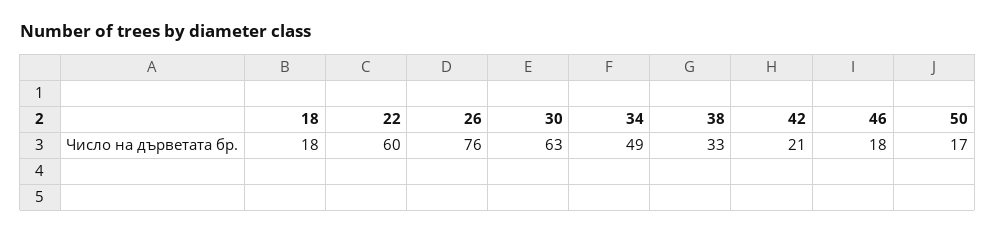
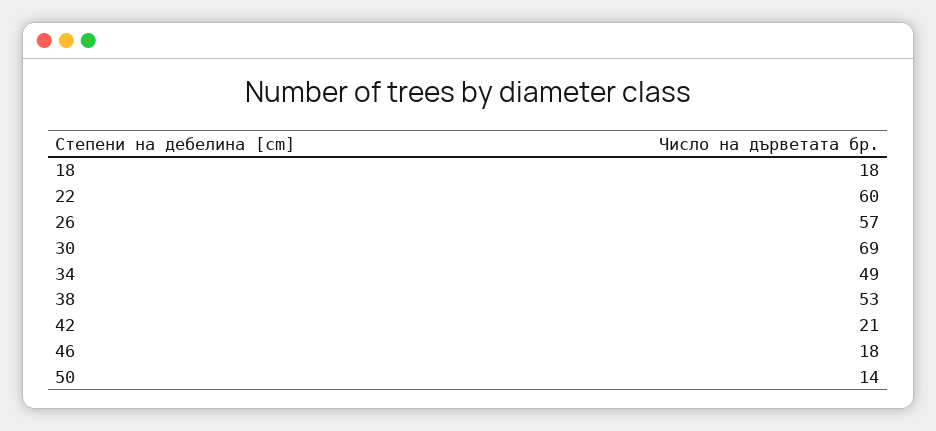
26: 76 -> 57
30: 63 -> 69
38: 33 -> 53
50: 17 -> 14

